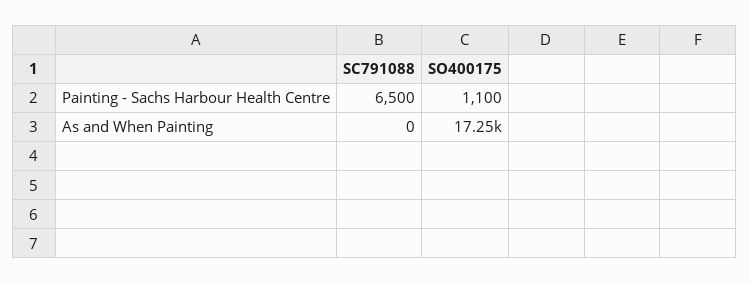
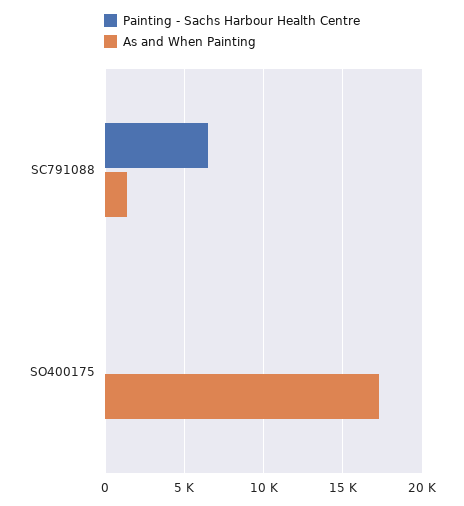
Painting - Sachs Harbour Health Centre, SO400175: 1100 -> 0
As and When Painting, SC791088: 0 -> 1500

